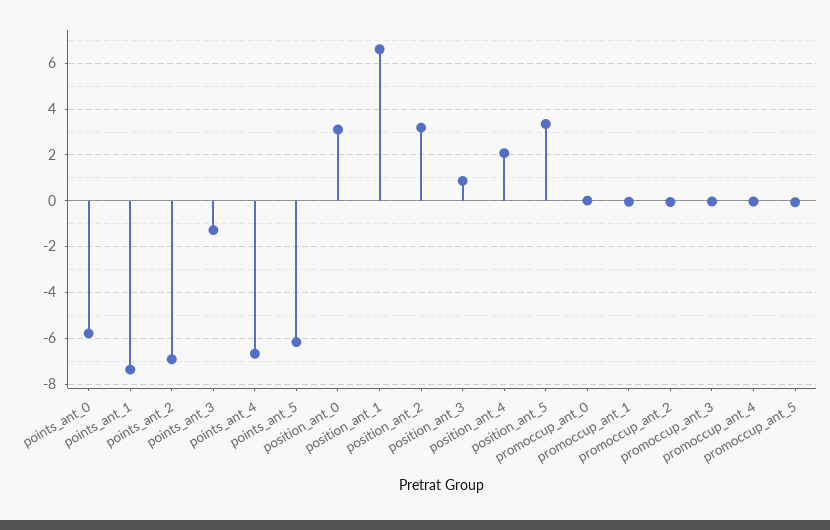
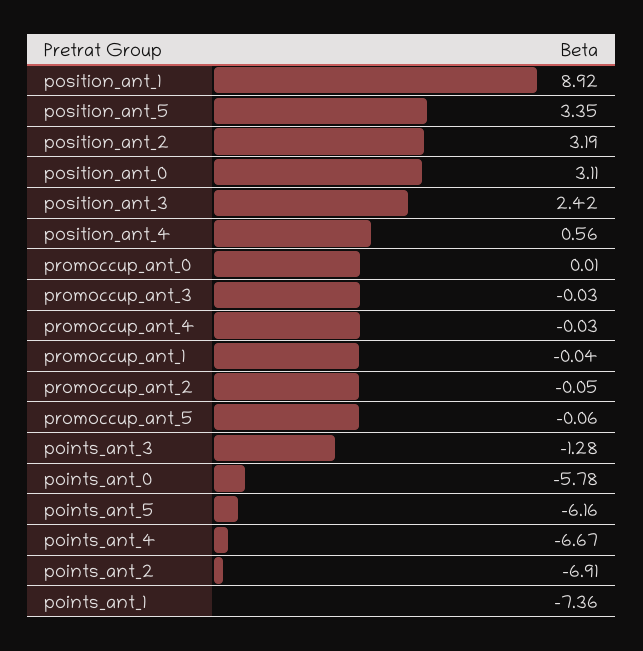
position_ant_1: 6.5 -> 8.92
position_ant_3: 1 -> 2.42
position_ant_4: 2 -> 0.56

